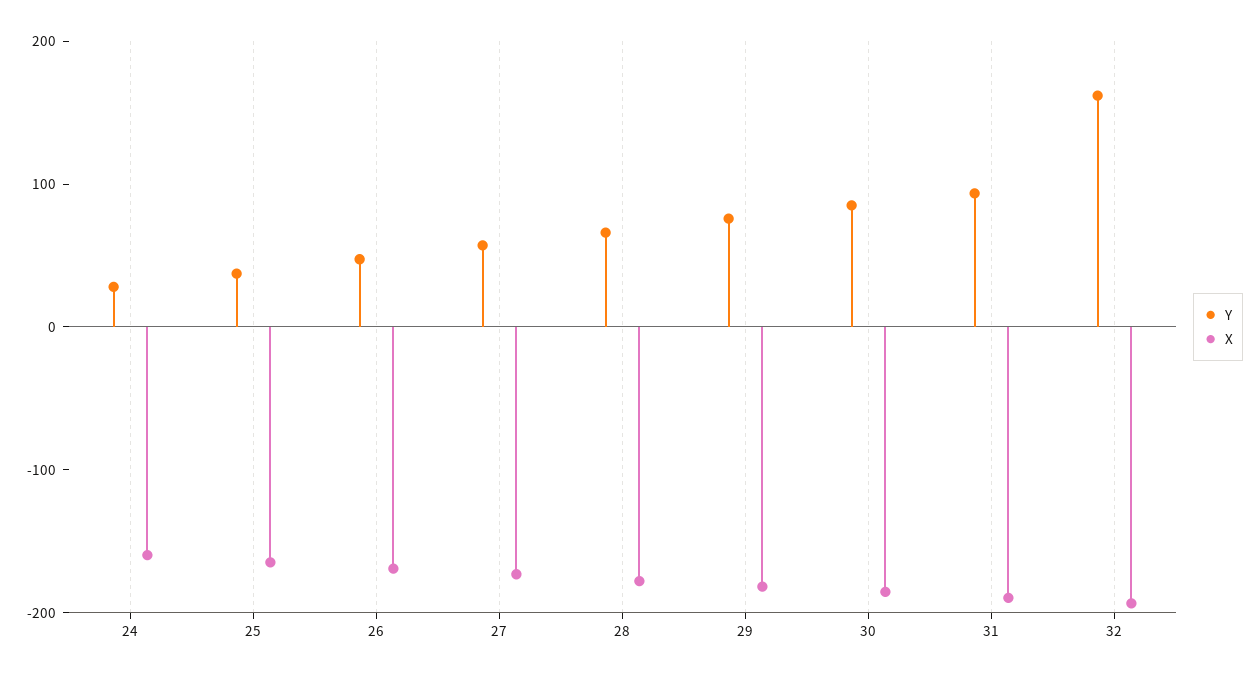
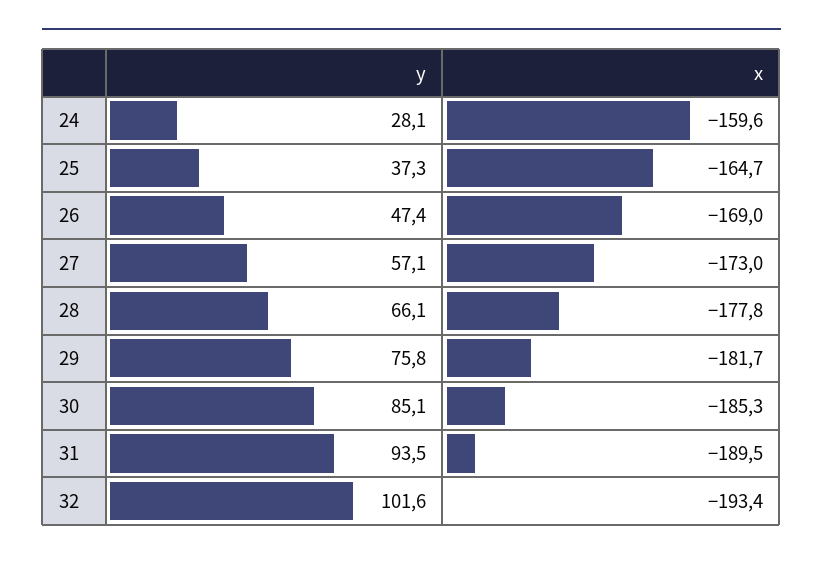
Y, 32: 160 -> 101.6

